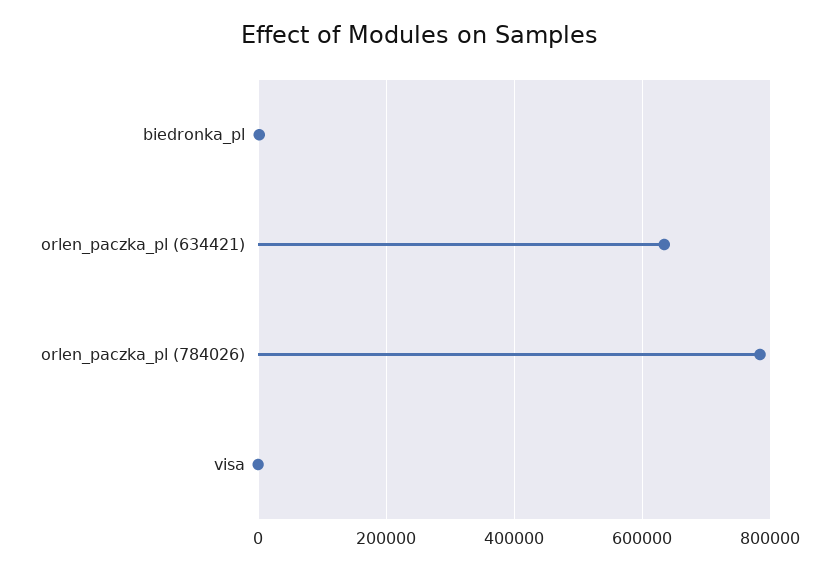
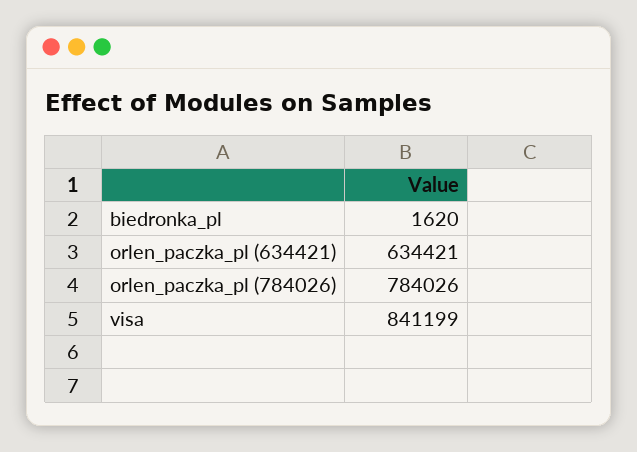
visa: 0 -> 841199

